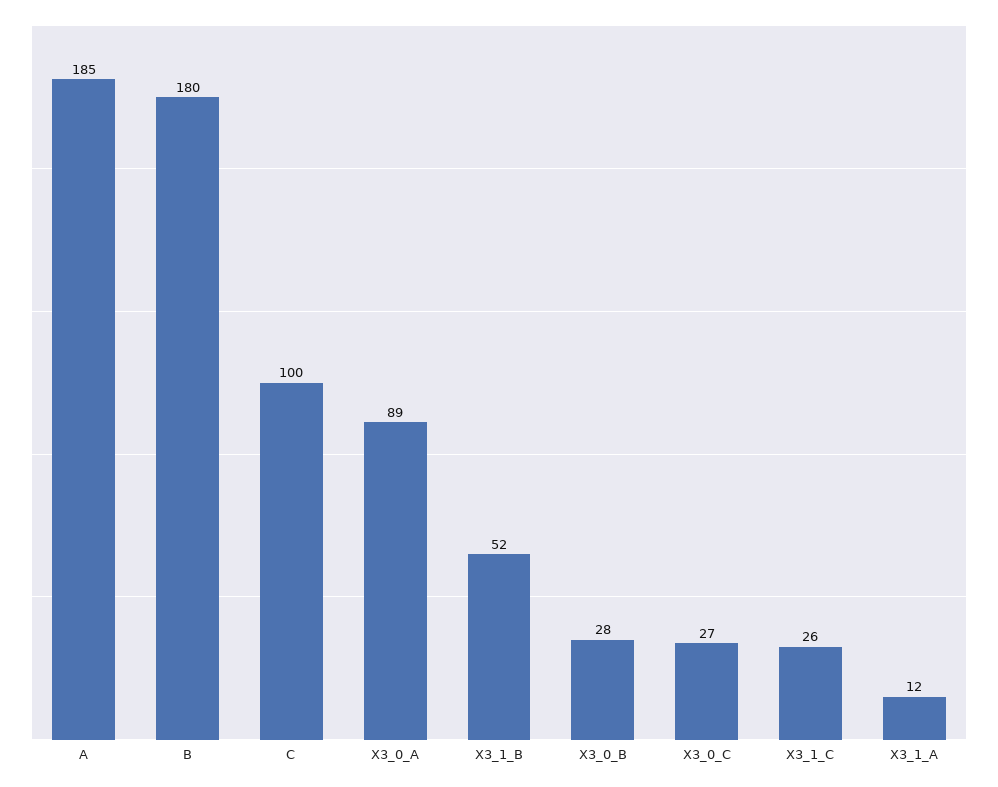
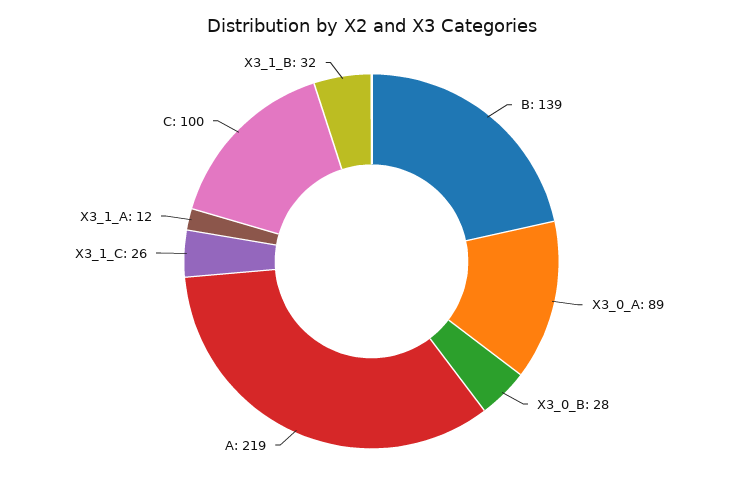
A: 185 -> 219
B: 180 -> 139
X3_1_B: 52 -> 32
X3_0_C: 27 -> none

